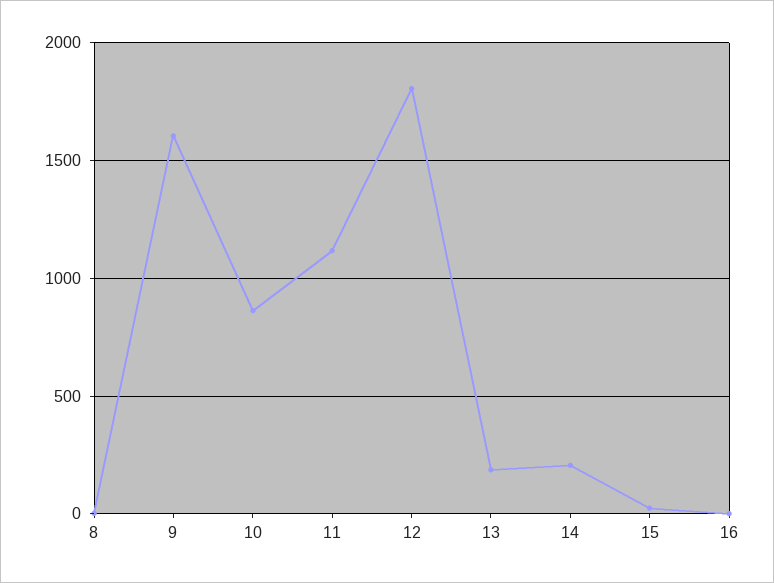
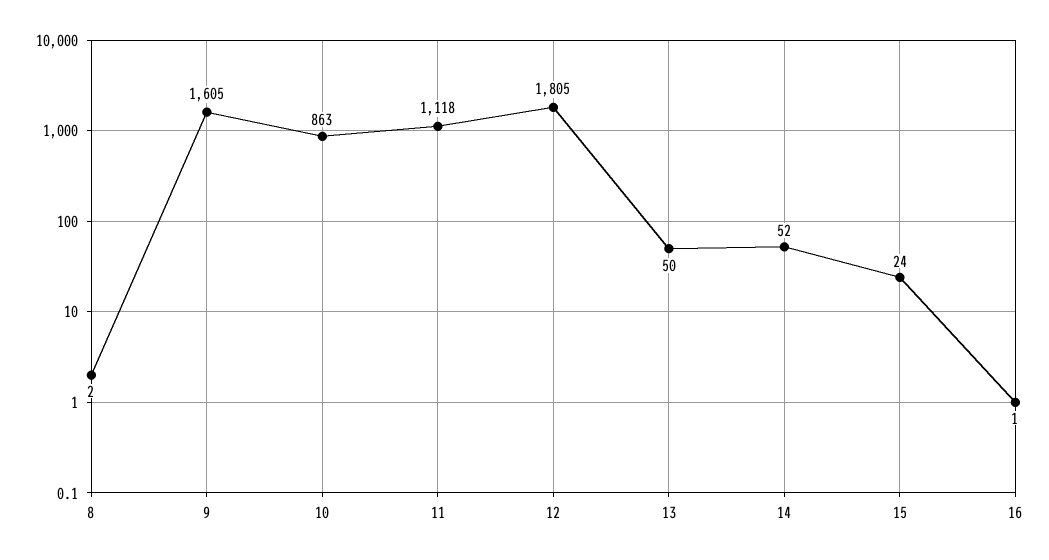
13: 200 -> 50
14: 200 -> 52

